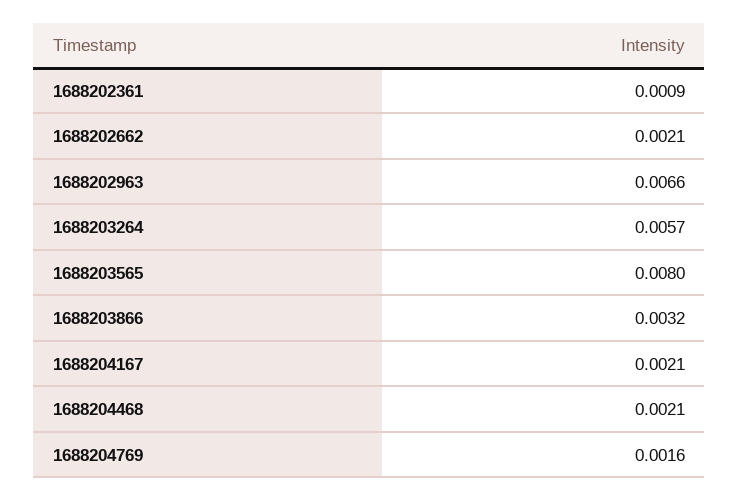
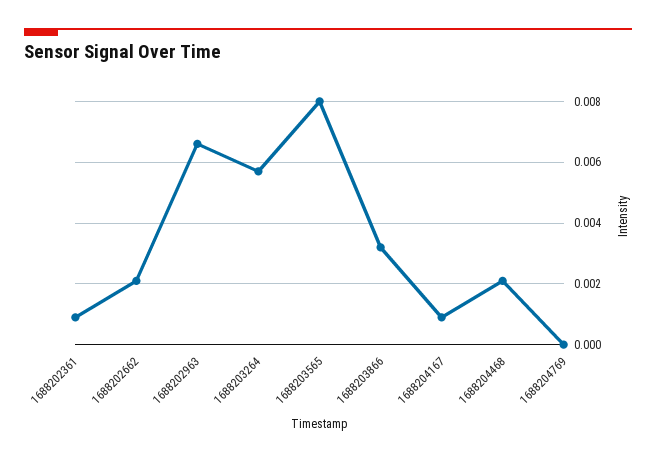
1688204167: 0.0021 -> 0.001
1688204769: 0.0016 -> 0

